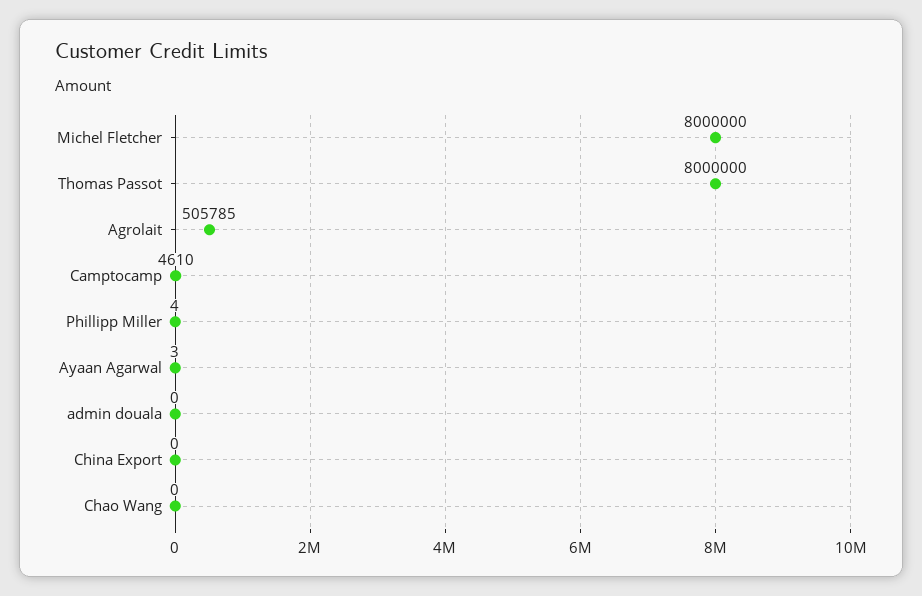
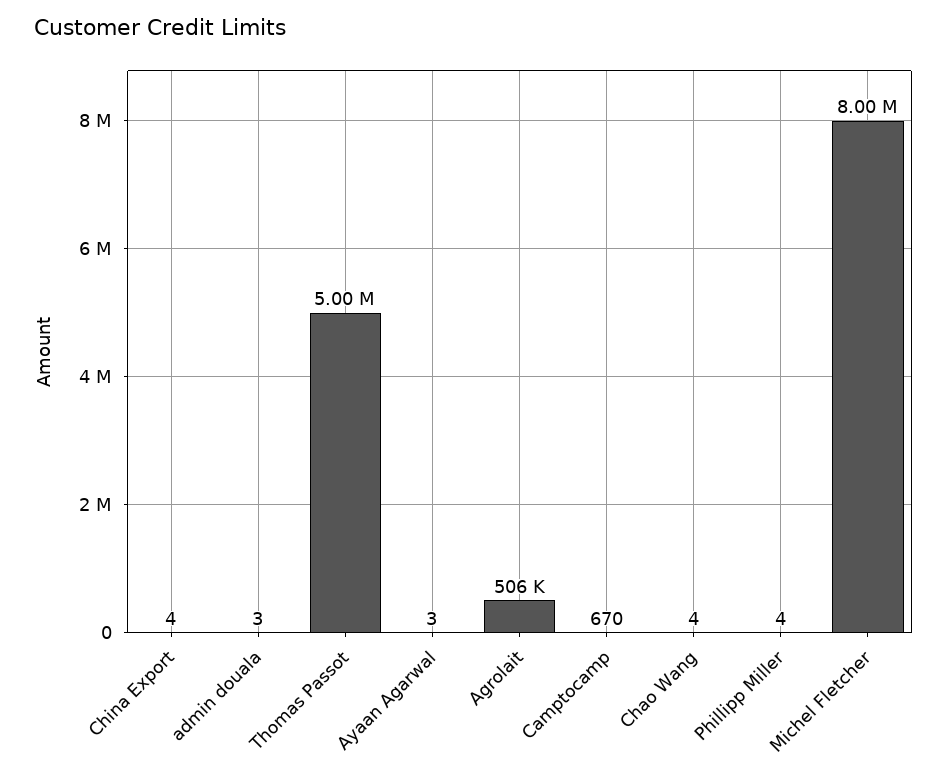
Thomas Passot: 8000000 -> 5000000
Camptocamp: 4610 -> 670
admin douala: 0 -> 3
China Export: 0 -> 4
Chao Wang: 0 -> 4

